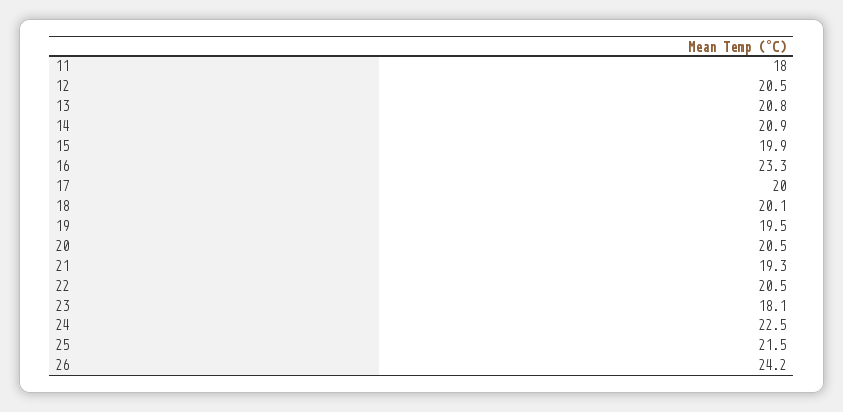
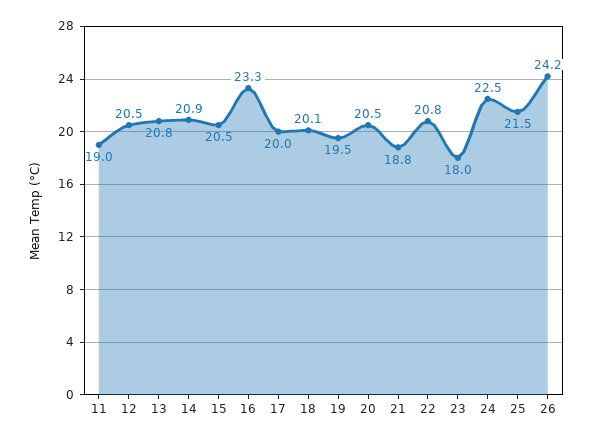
11: 18 -> 19
15: 19.9 -> 20.5
21: 19.3 -> 18.8
22: 20.5 -> 20.8
23: 18.1 -> 18

